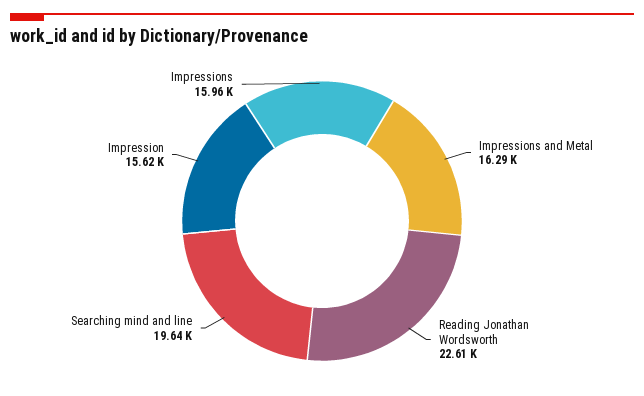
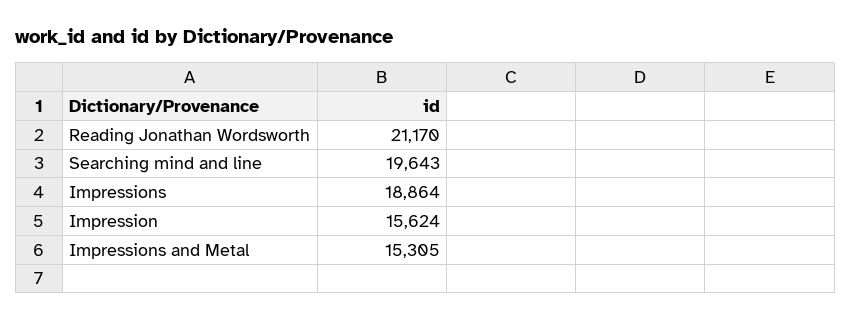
Impressions and Metal: 16290 -> 15305
Reading Jonathan Wordsworth: 22610 -> 21170
Impressions: 15960 -> 18864

